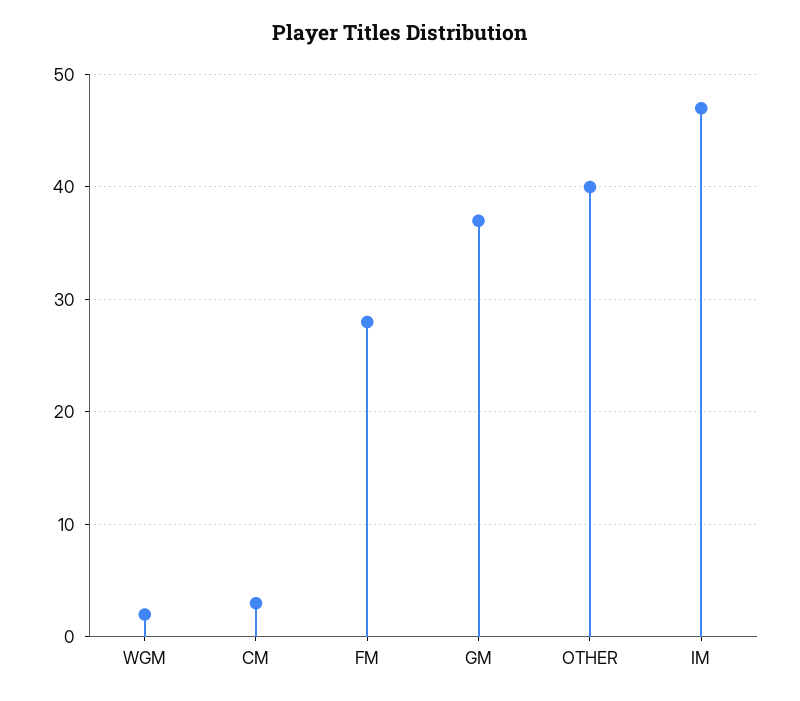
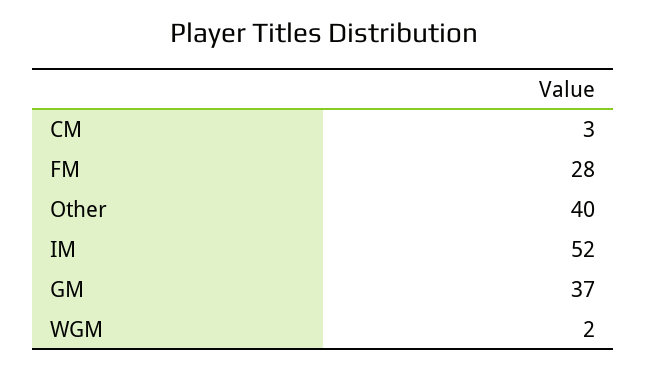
IM: 47 -> 52

